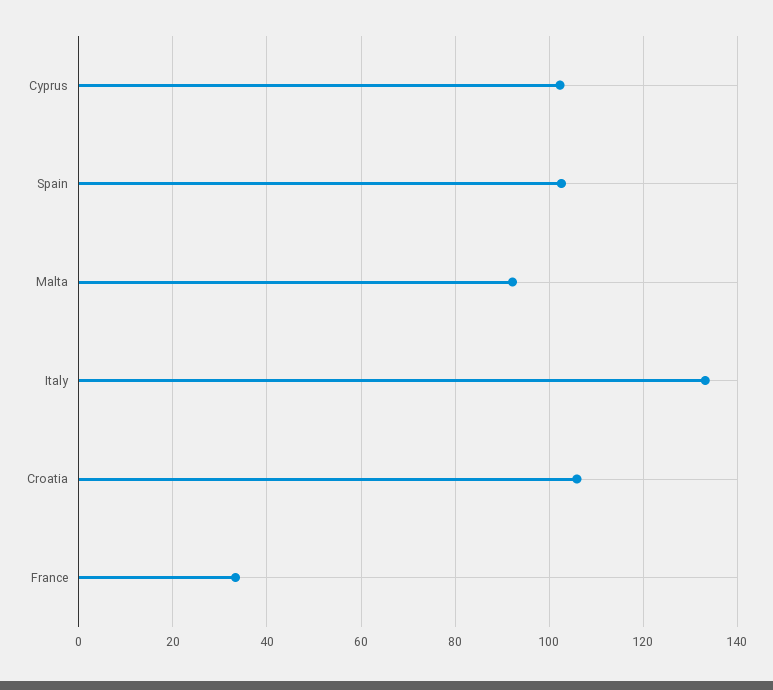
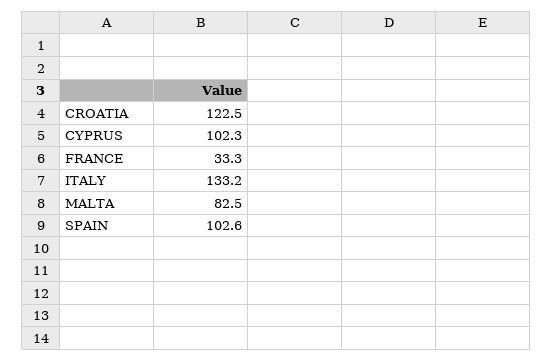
Malta: 92 -> 82.5
Croatia: 106 -> 122.5

